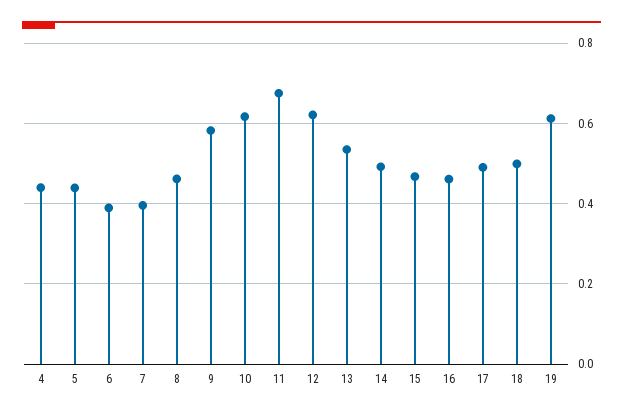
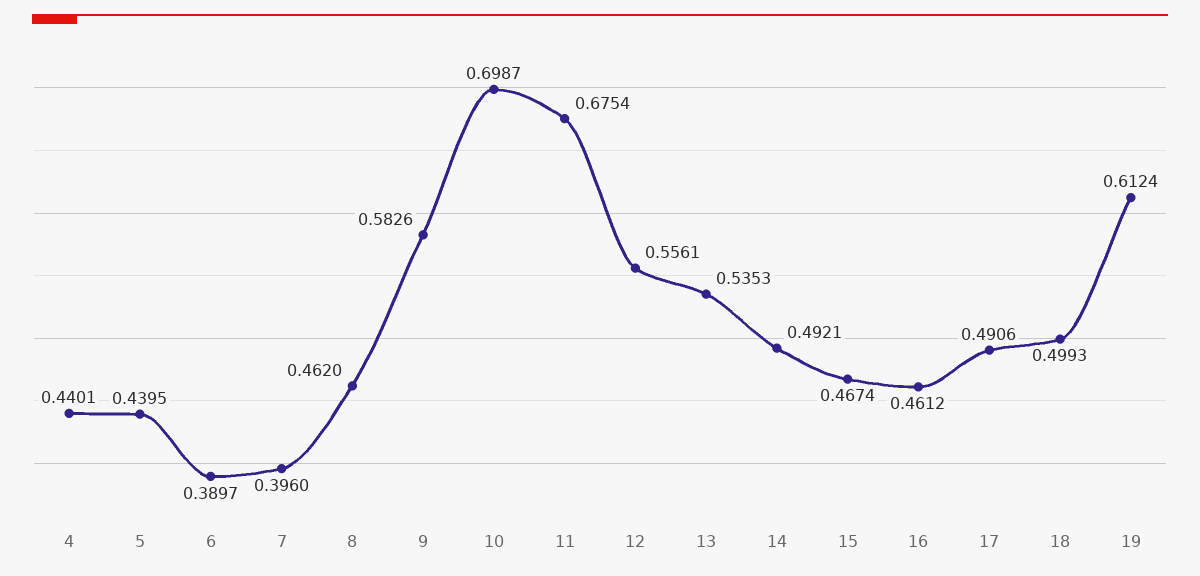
10: 0.62 -> 0.6987
12: 0.62 -> 0.5561

